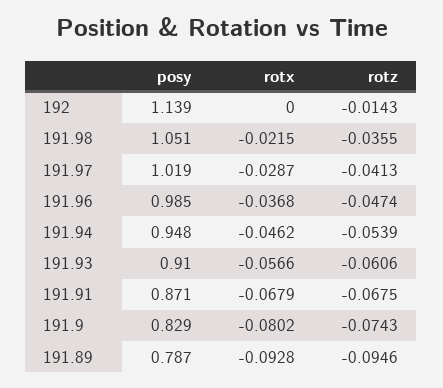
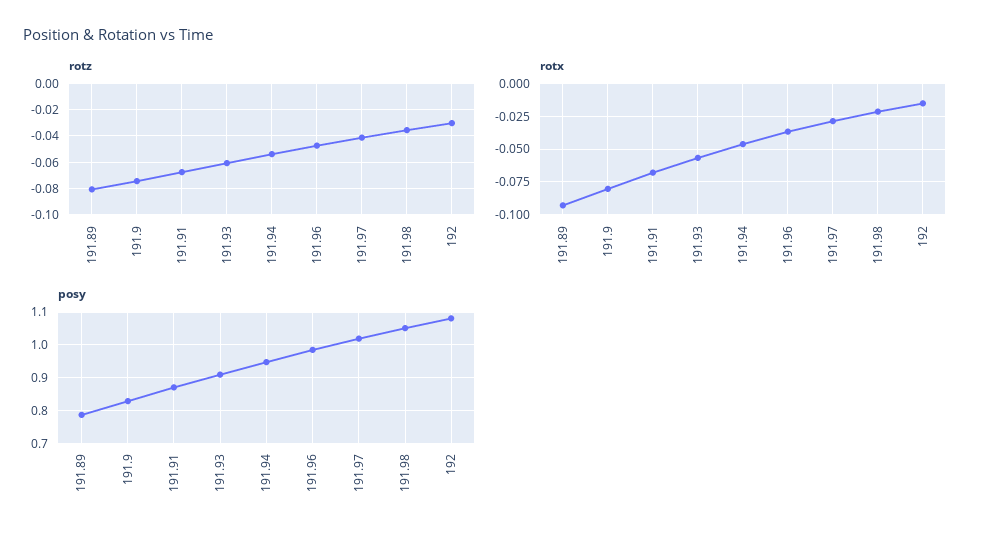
posy, 192: 1.139 -> 1.08
rotx, 192: 0 -> -0.015
rotz, 192: -0.0143 -> -0.03
rotz, 191.89: -0.0946 -> -0.08

